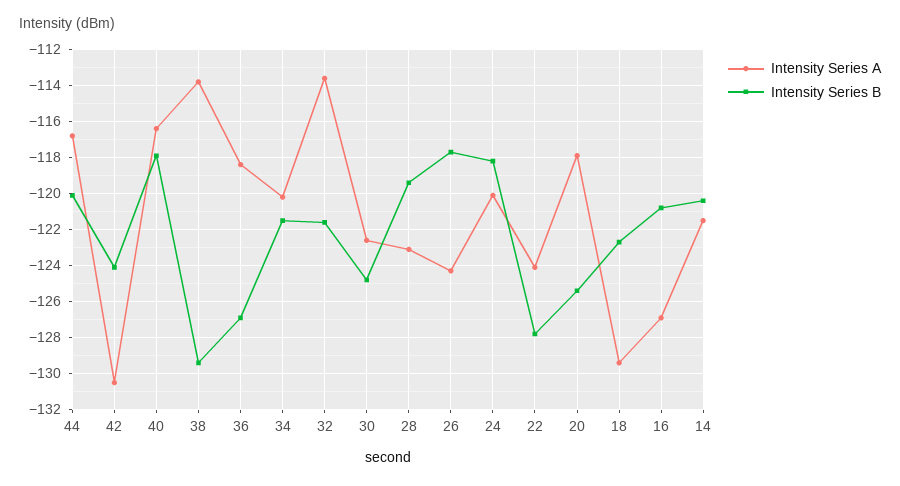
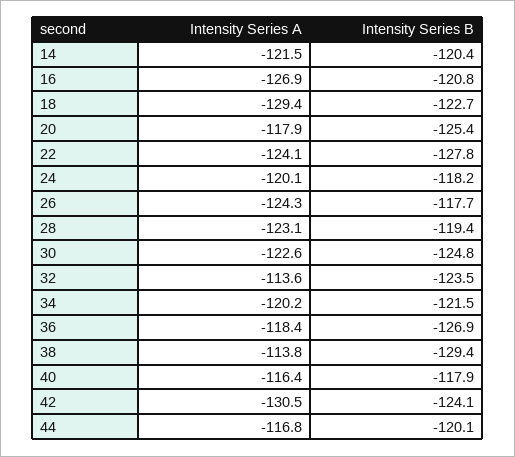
Intensity Series B, 32: -121.5 -> -123.5

